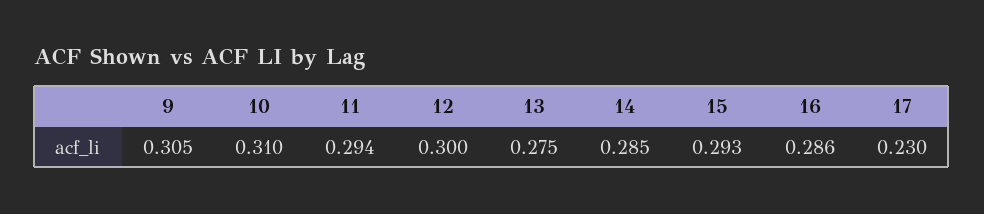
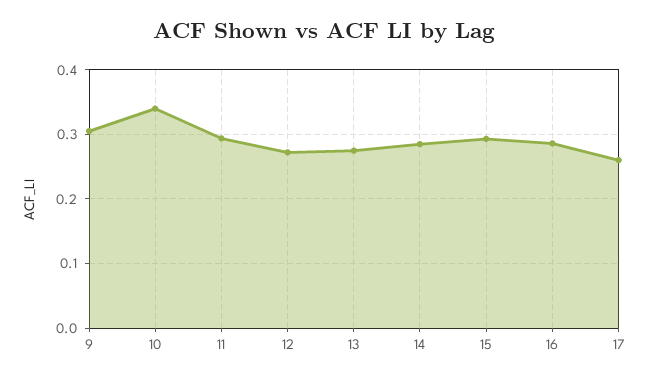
10: 0.31 -> 0.34
12: 0.3 -> 0.27
17: 0.23 -> 0.26

